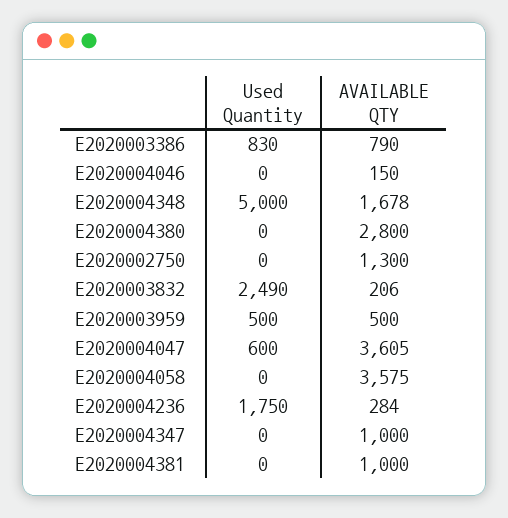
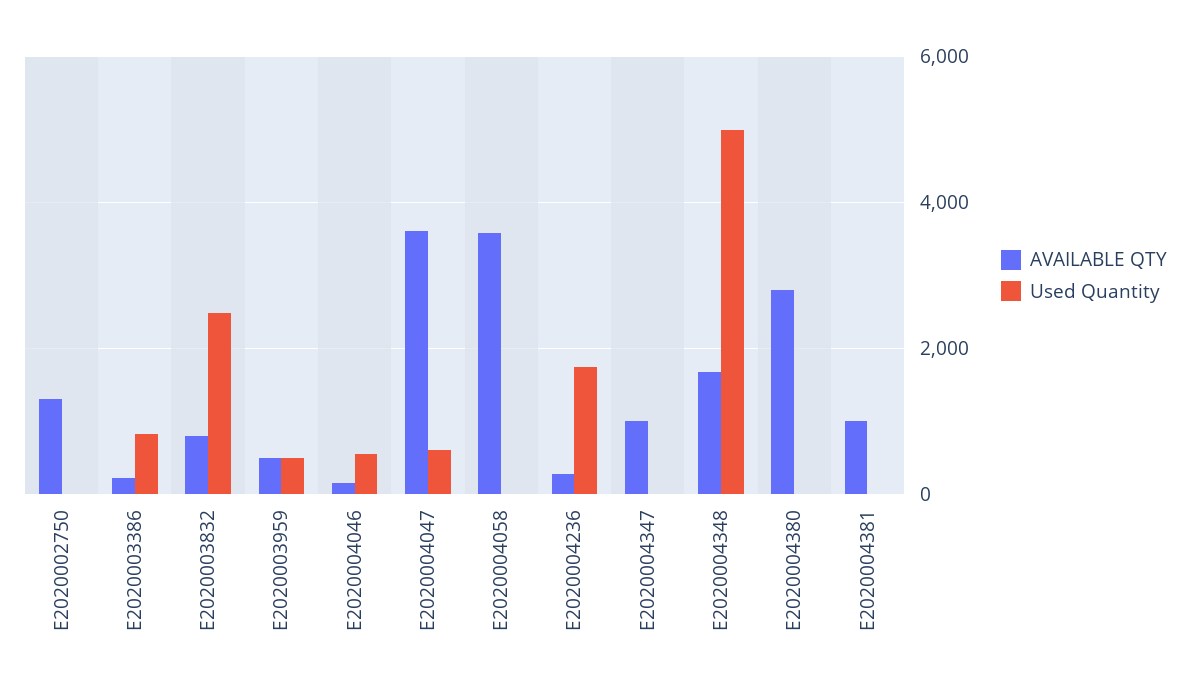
AVAILABLE QTY, E2020003386: 790 -> 200
Used Quantity, E2020004046: 0 -> 600
AVAILABLE QTY, E2020003832: 206 -> 800

